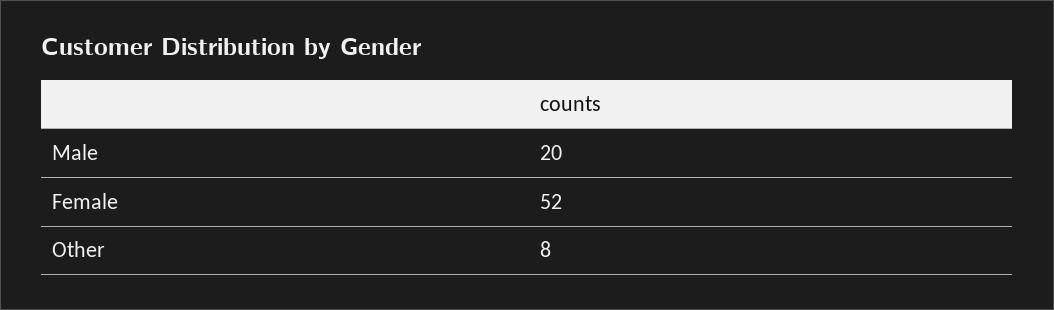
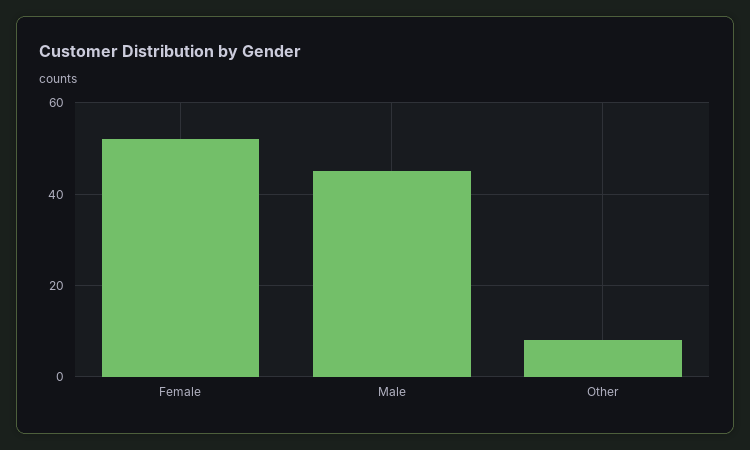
Male: 20 -> 45

